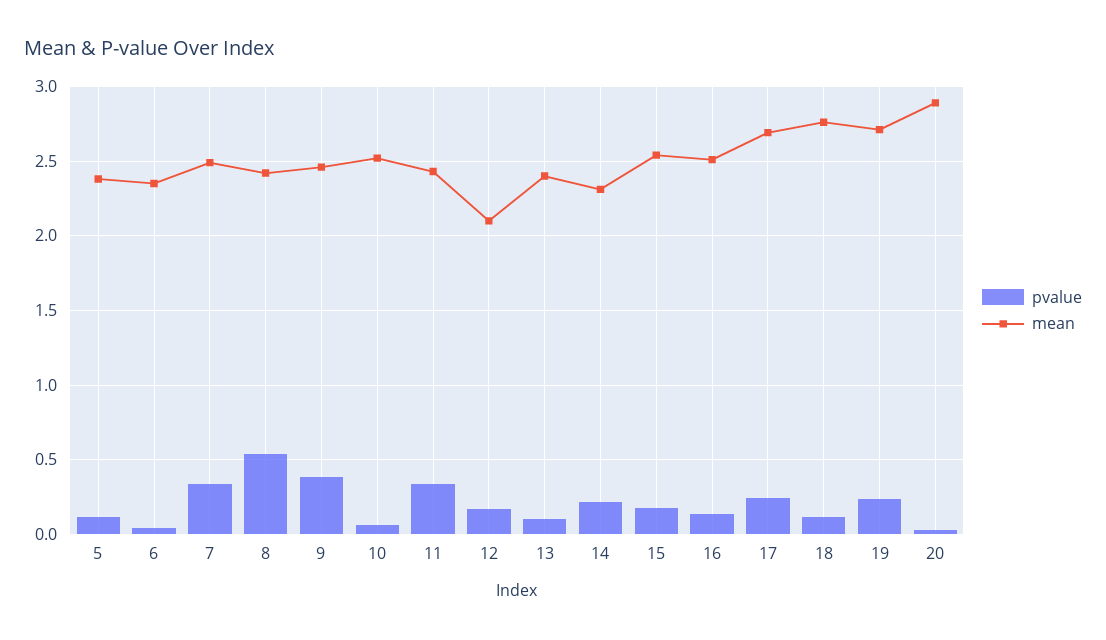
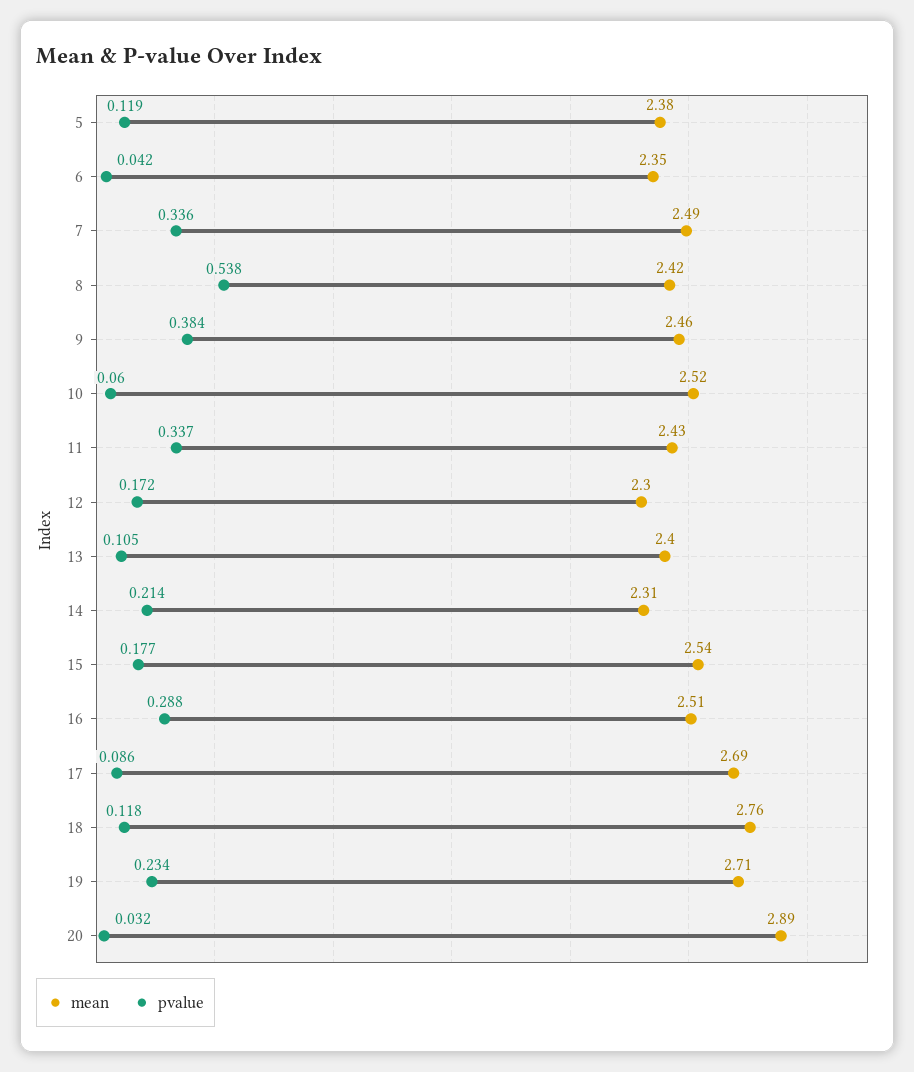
mean, 12: 2.1 -> 2.3
pvalue, 16: 0.15 -> 0.288
pvalue, 17: 0.25 -> 0.086

